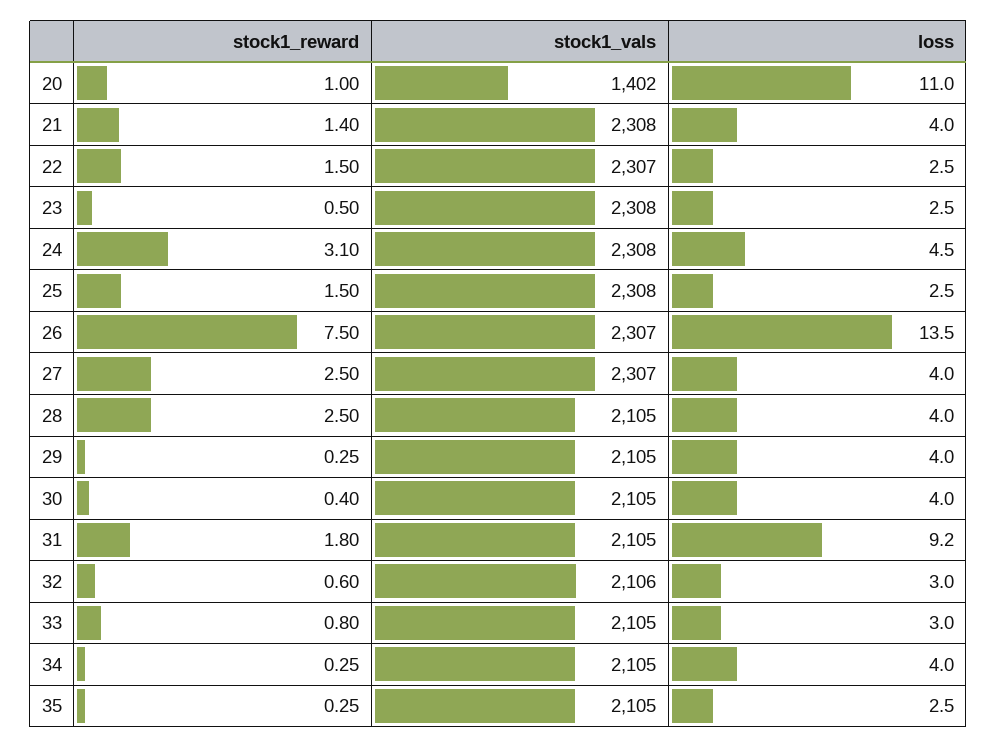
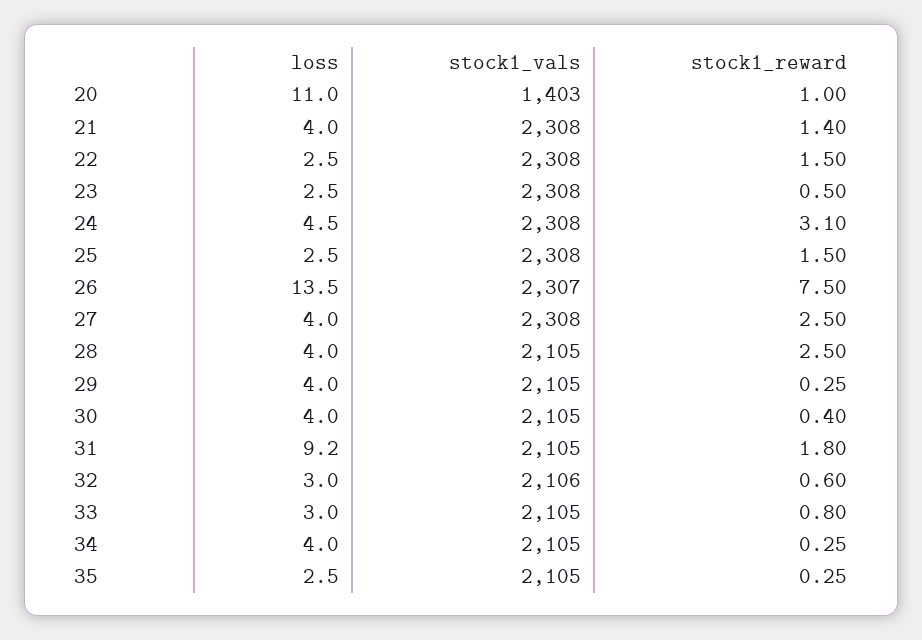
stock1_vals, 20: 1402 -> 1403
stock1_vals, 22: 2307 -> 2308
stock1_vals, 27: 2307 -> 2308

